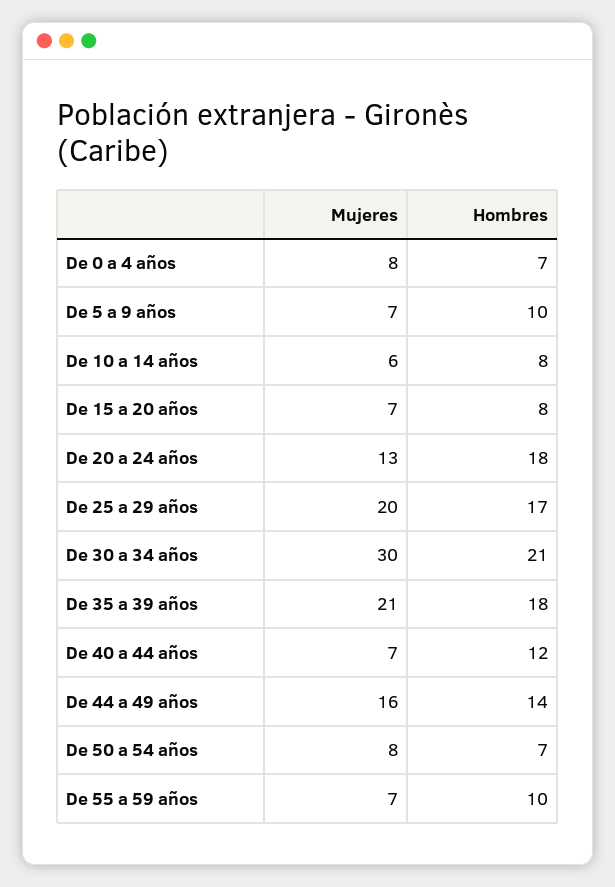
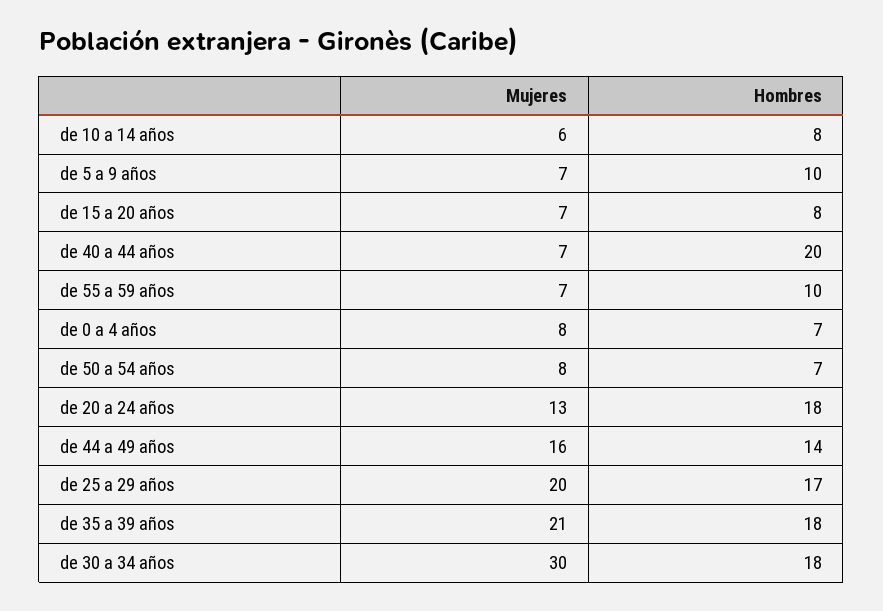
Hombres, De 30 a 34 años: 21 -> 18
Hombres, De 40 a 44 años: 12 -> 20

